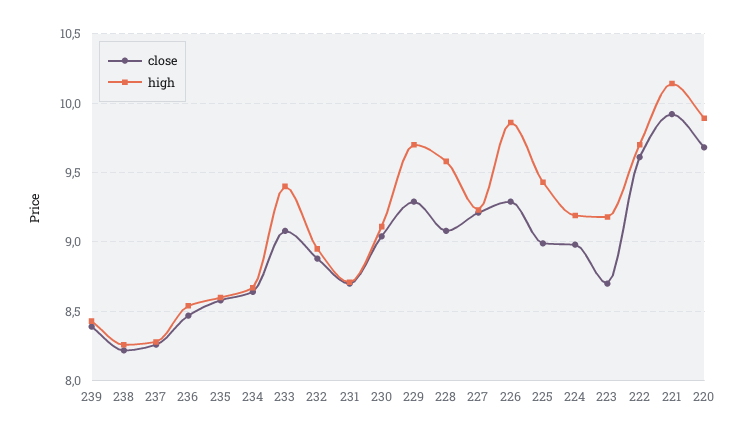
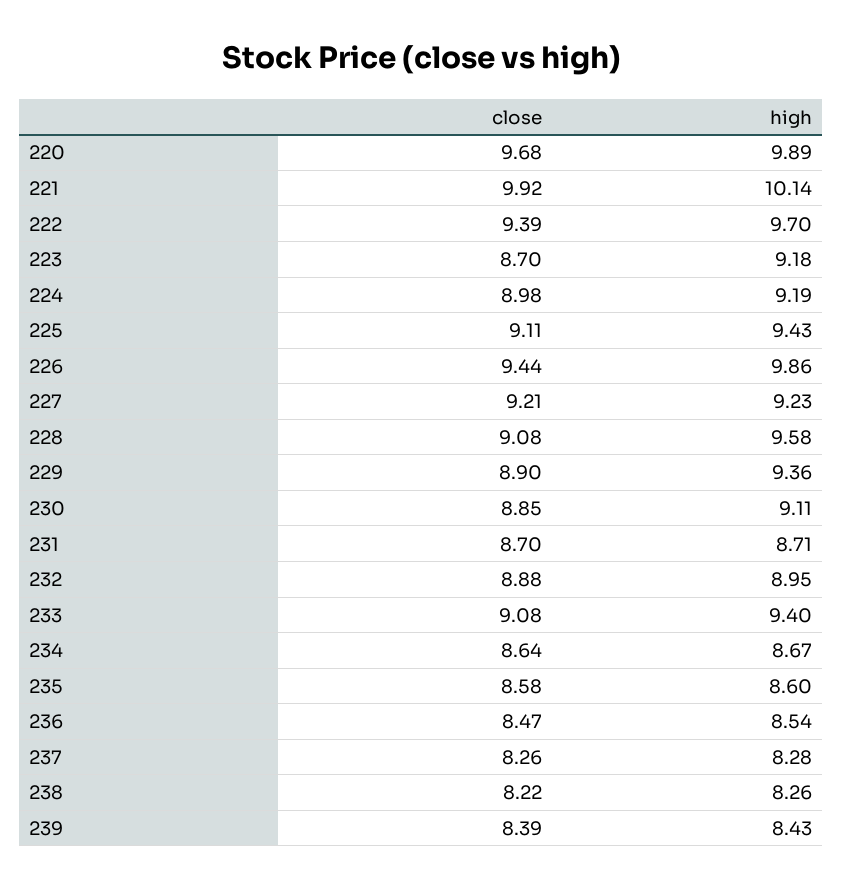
close, 230: 9.05 -> 8.85
close, 229: 9.3 -> 8.9
high, 229: 9.7 -> 9.36
close, 226: 9.3 -> 9.44
close, 225: 9 -> 9.11
close, 222: 9.6 -> 9.39

